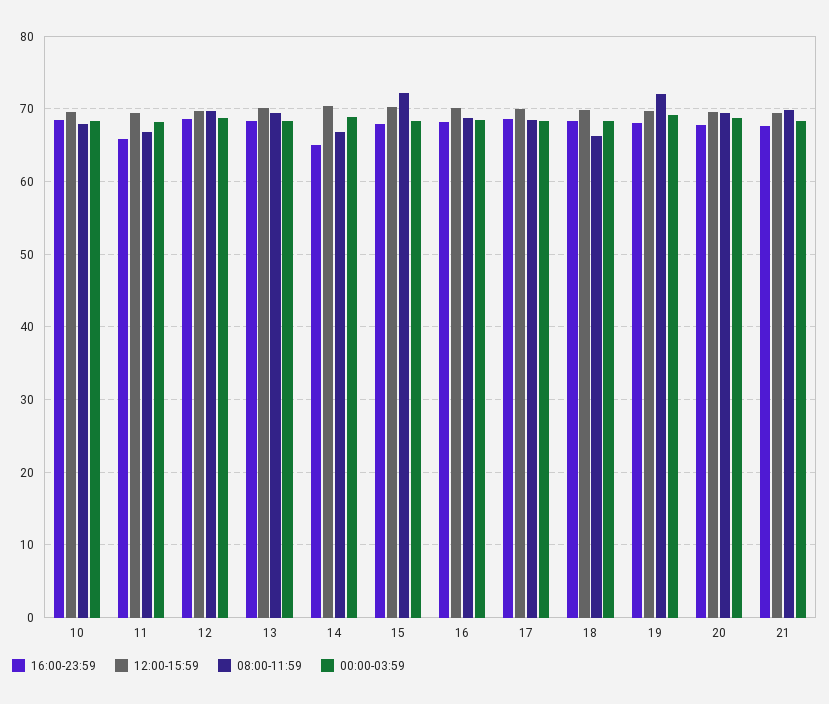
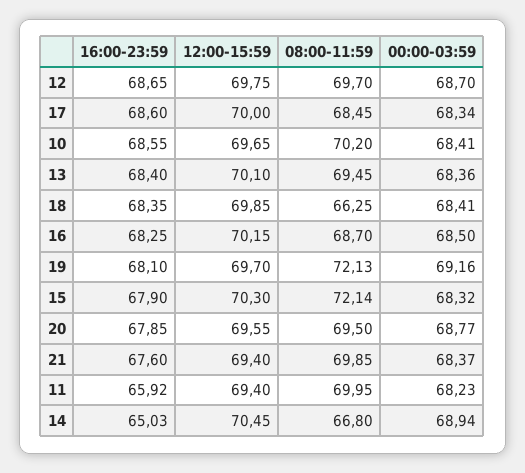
08:00-11:59, 10: 68 -> 70.2
08:00-11:59, 11: 67 -> 69.95

